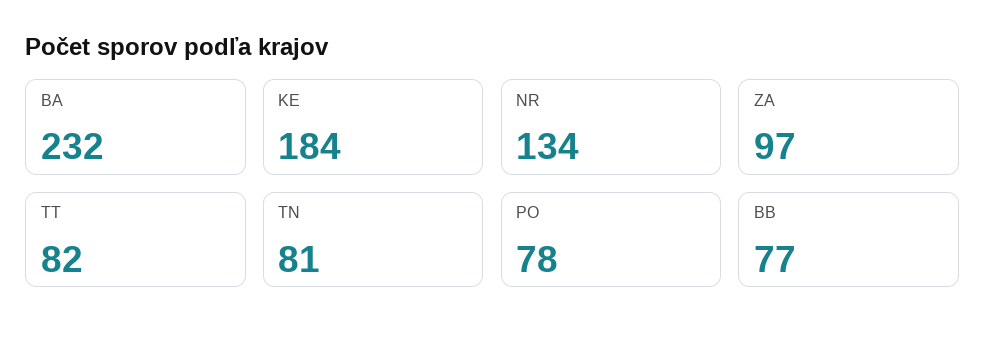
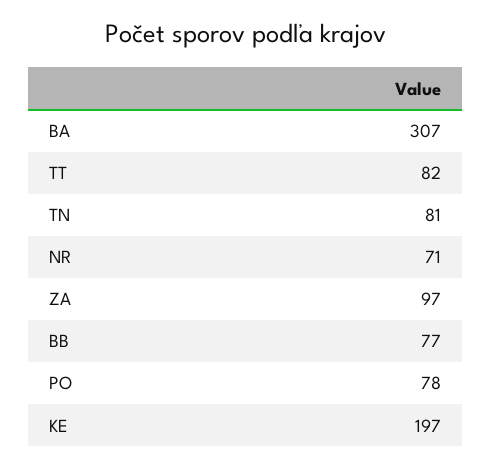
BA: 232 -> 307
KE: 184 -> 197
NR: 134 -> 71

